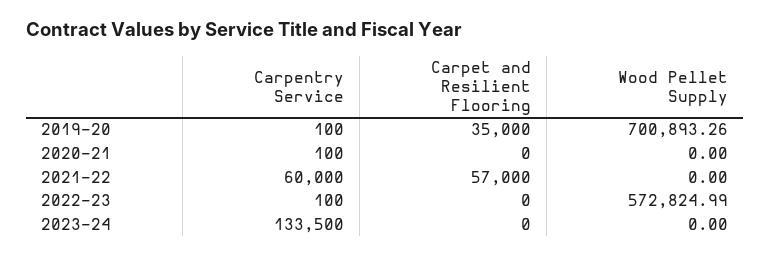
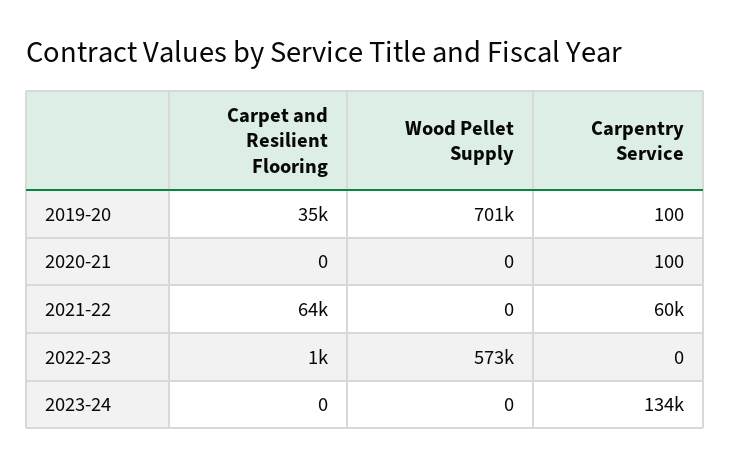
Carpet and Resilient Flooring, 2021-22: 57000 -> 64000
Carpentry Service, 2022-23: 100 -> 0
Carpet and Resilient Flooring, 2022-23: 0 -> 1000

